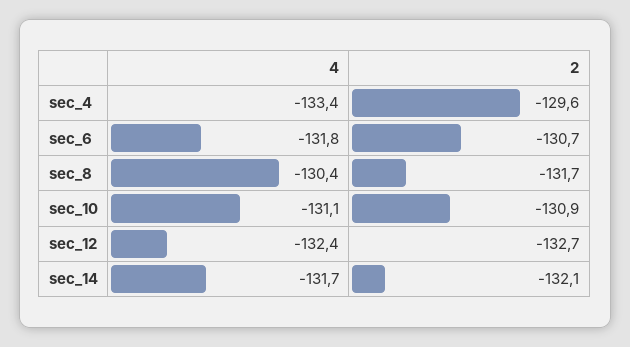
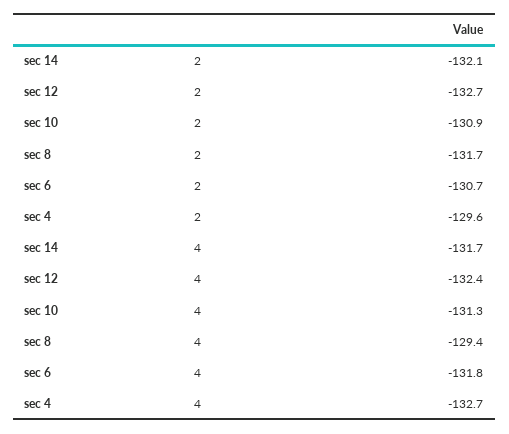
4, sec_4: -133.4 -> -132.7
4, sec_8: -130.4 -> -129.4
4, sec_10: -131.1 -> -131.3

